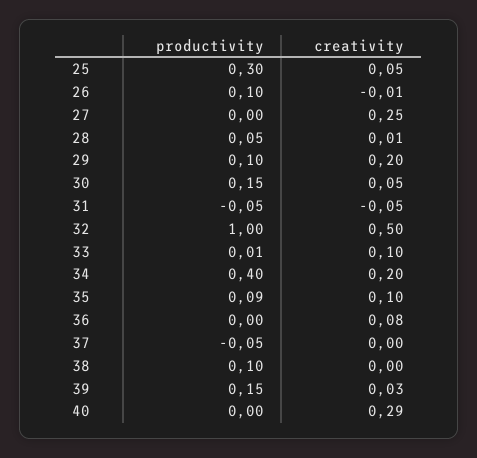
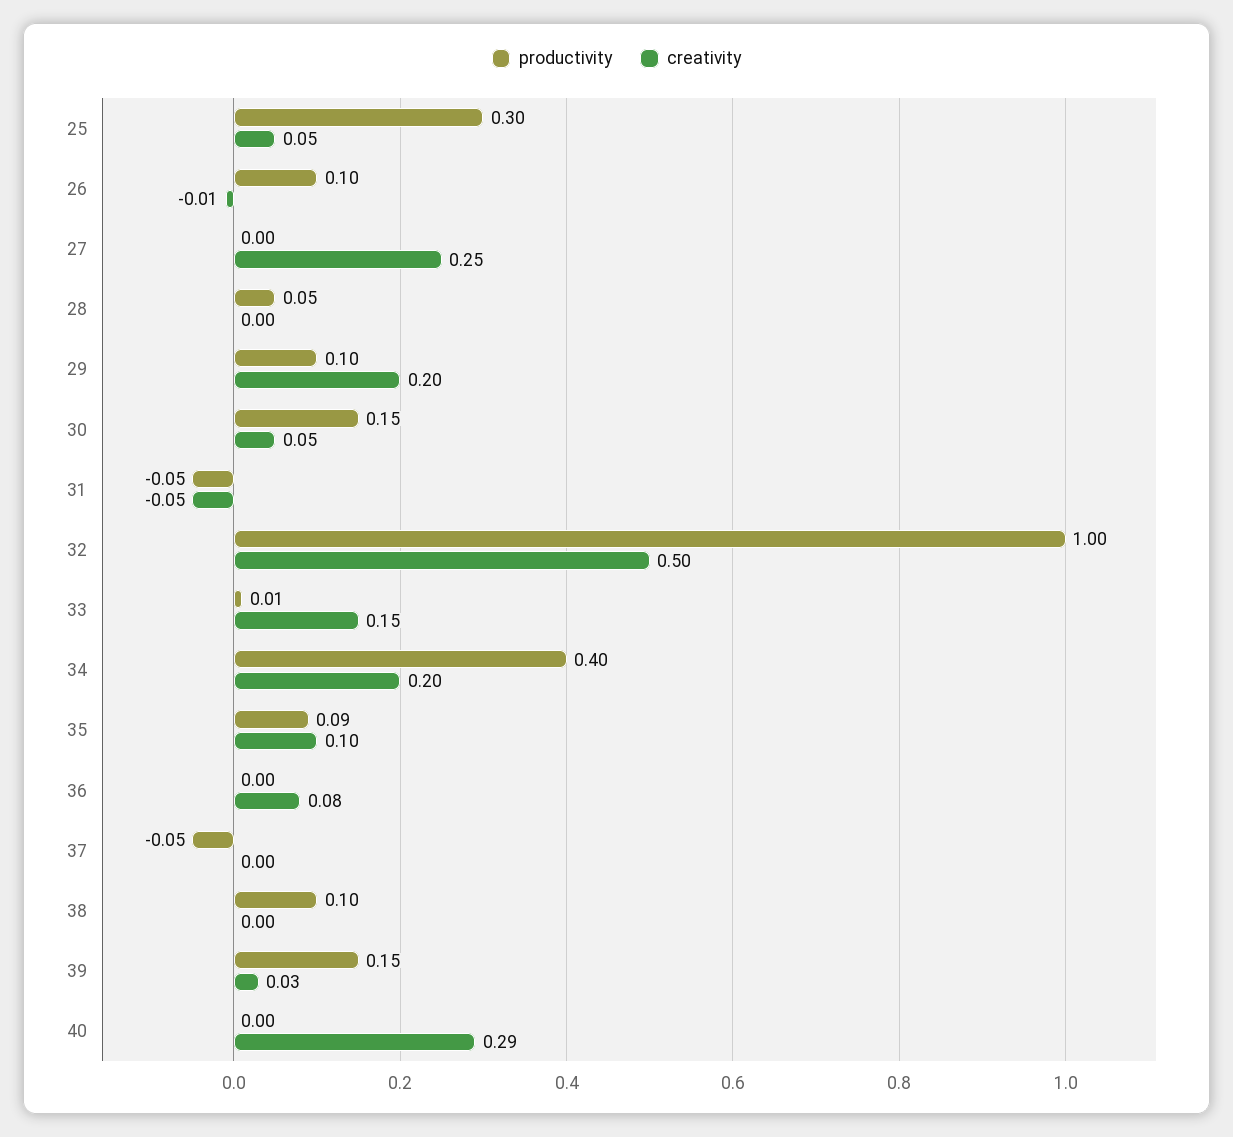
creativity, 28: 0.01 -> 0
creativity, 33: 0.1 -> 0.15

